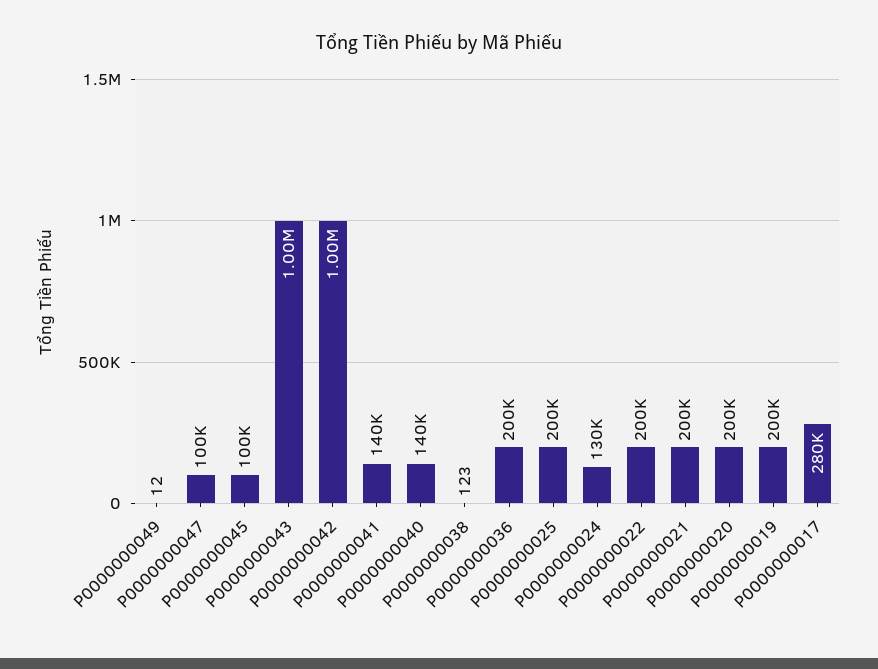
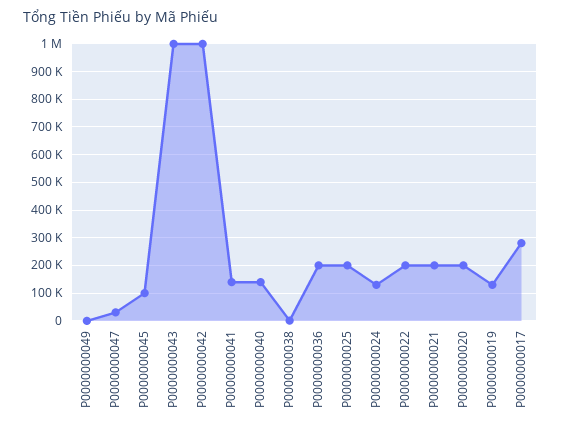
P0000000047: 100000 -> 25000
P0000000019: 200000 -> 125000

